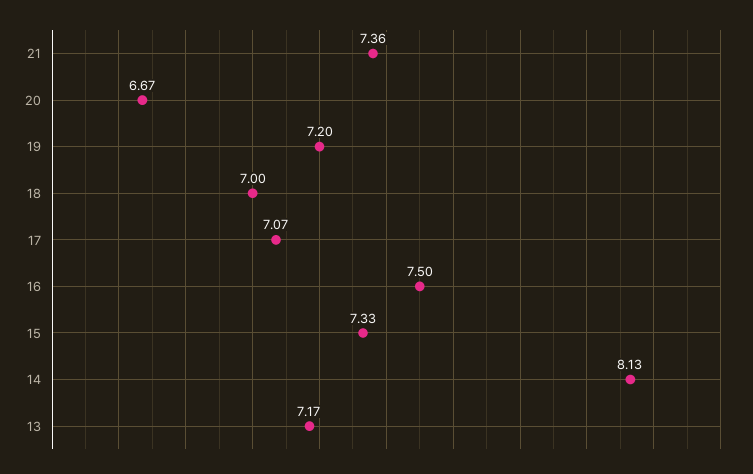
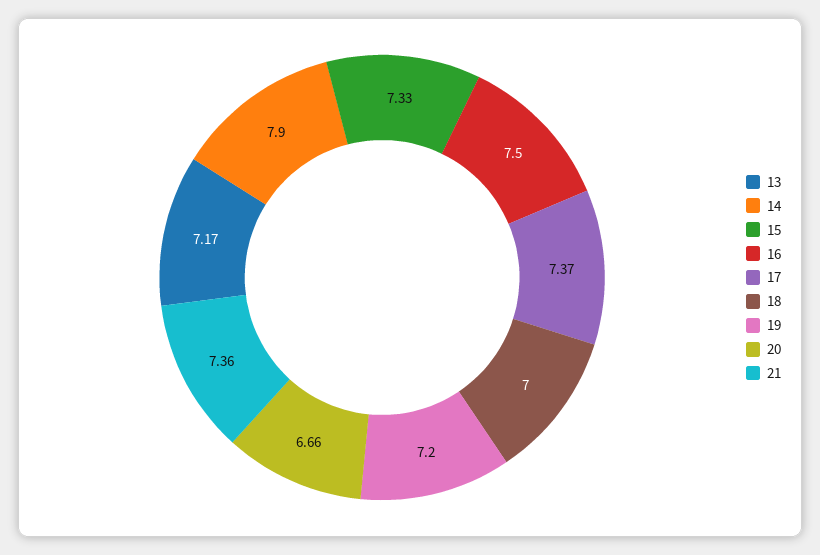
20: 6.67 -> 6.66
17: 7.07 -> 7.37
14: 8.13 -> 7.9

